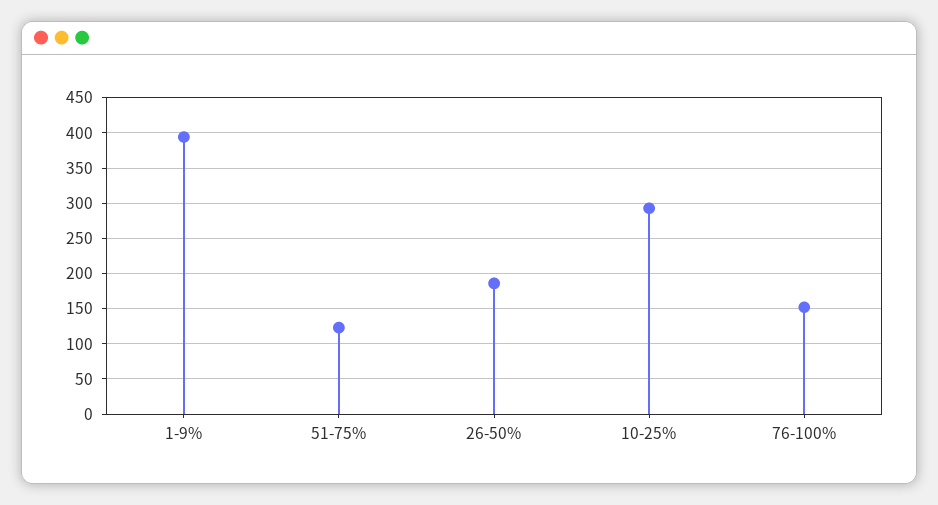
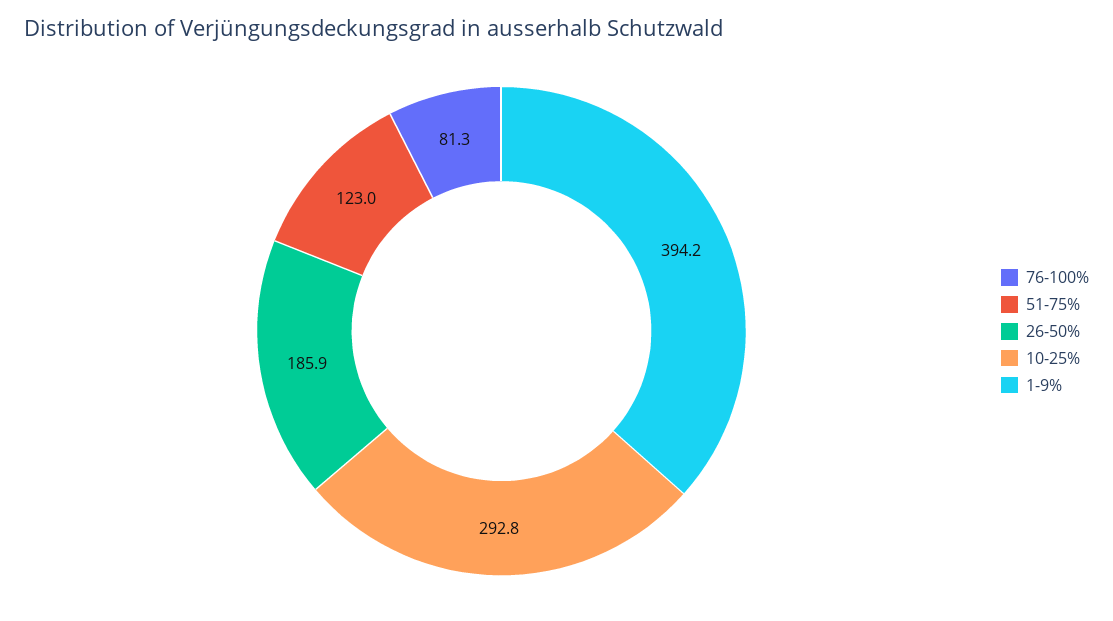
76-100%: 150 -> 81.3

